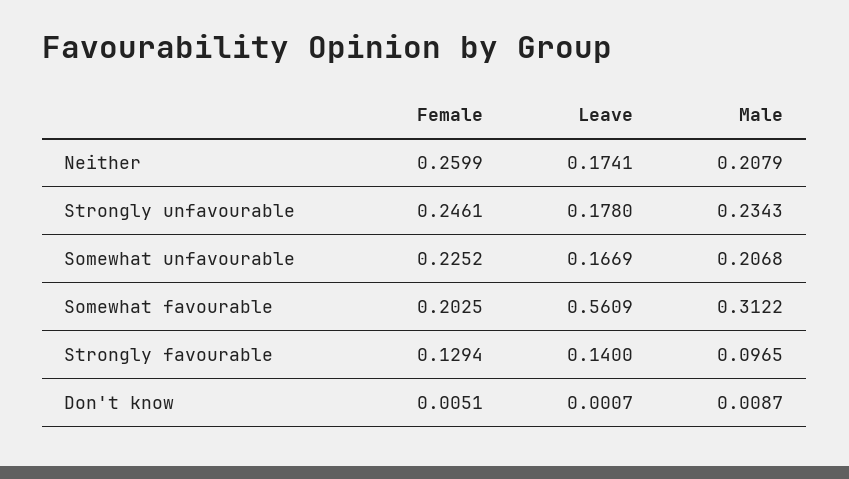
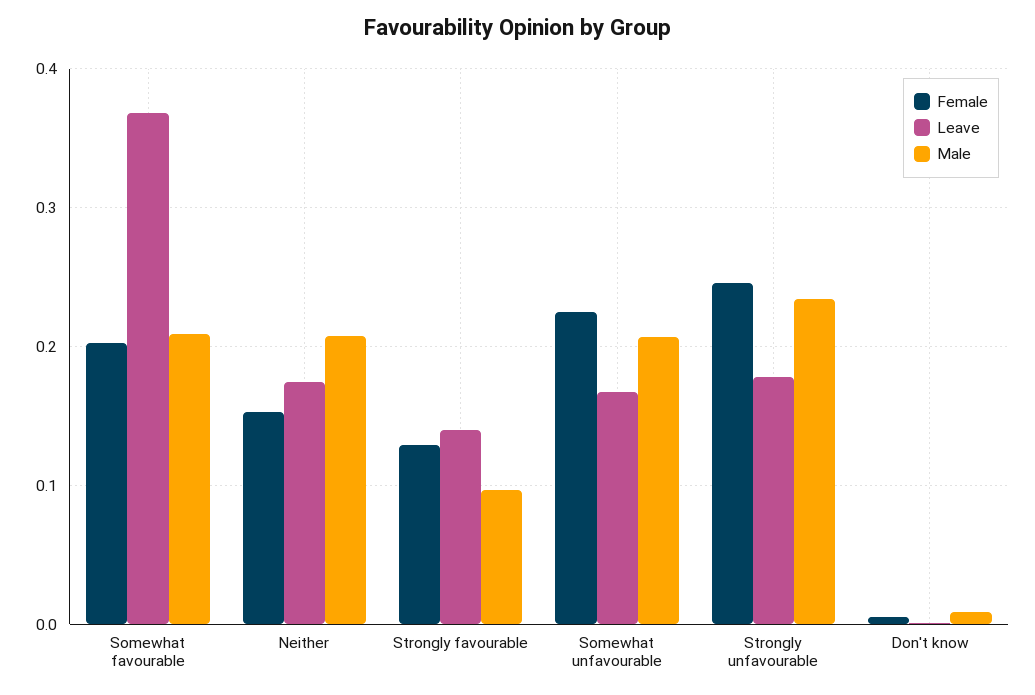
Female, Neither: 0.2599 -> 0.15
Leave, Somewhat favourable: 0.5609 -> 0.37
Male, Somewhat favourable: 0.3122 -> 0.21

